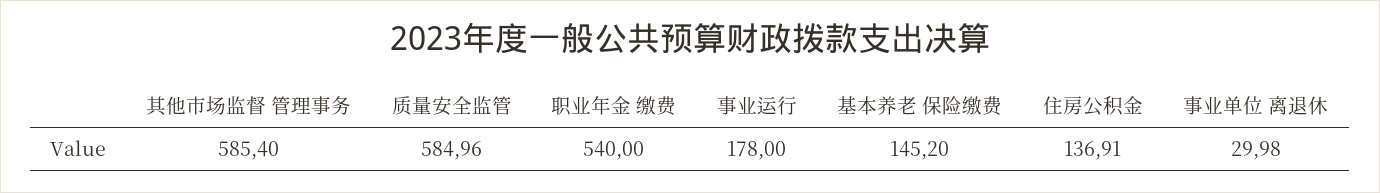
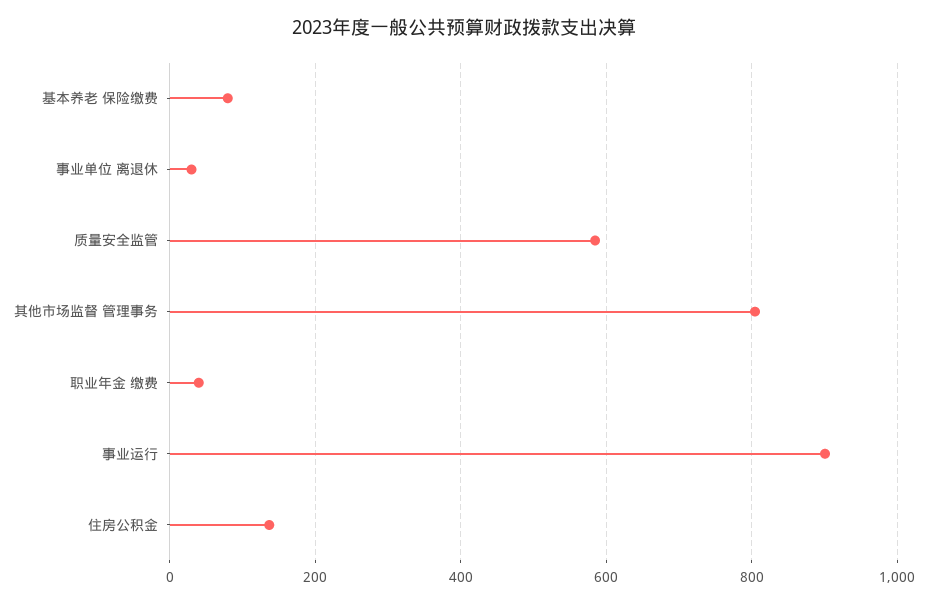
其他市场监督 管理事务: 585.4 -> 800
职业年金 缴费: 540 -> 40
事业运行: 178 -> 900
基本养老 保险缴费: 145.2 -> 80

